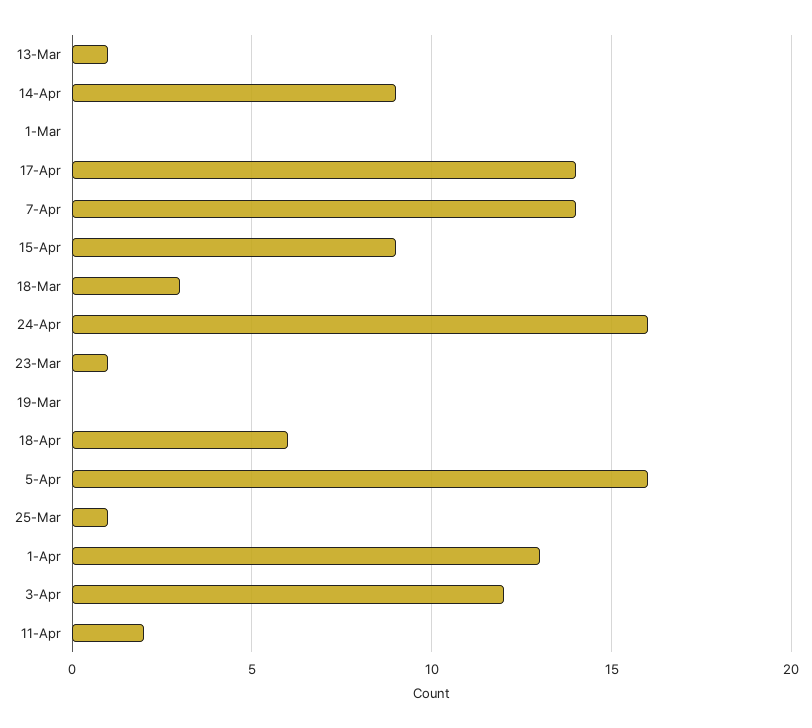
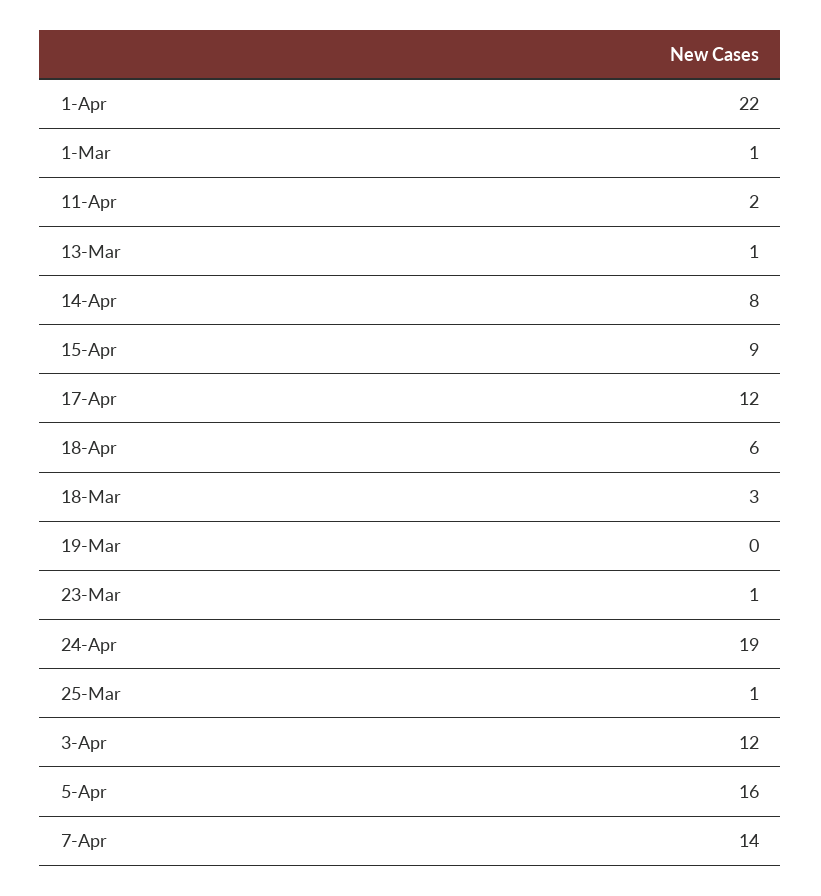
14-Apr: 9 -> 8
1-Mar: 0 -> 1
17-Apr: 14 -> 12
24-Apr: 16 -> 19
1-Apr: 13 -> 22

